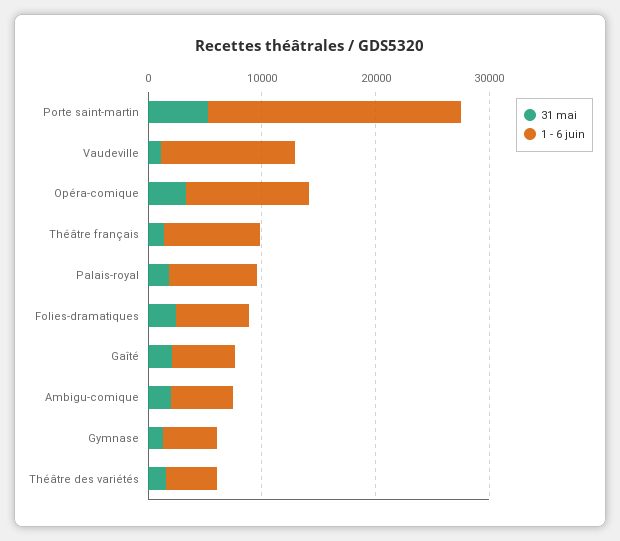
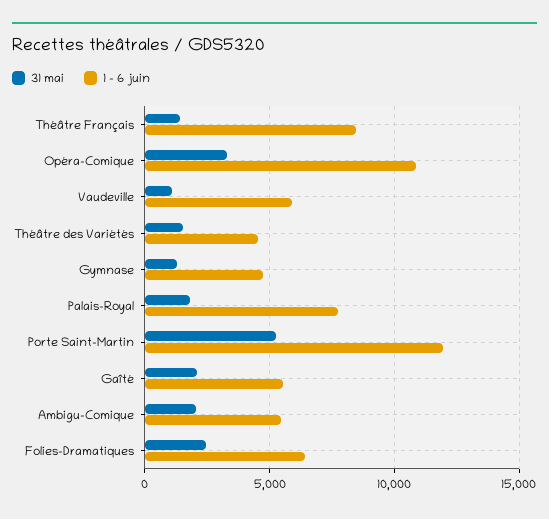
1 - 6 juin, Porte saint-martin: 22000 -> 12000
1 - 6 juin, Vaudeville: 12000 -> 6000

